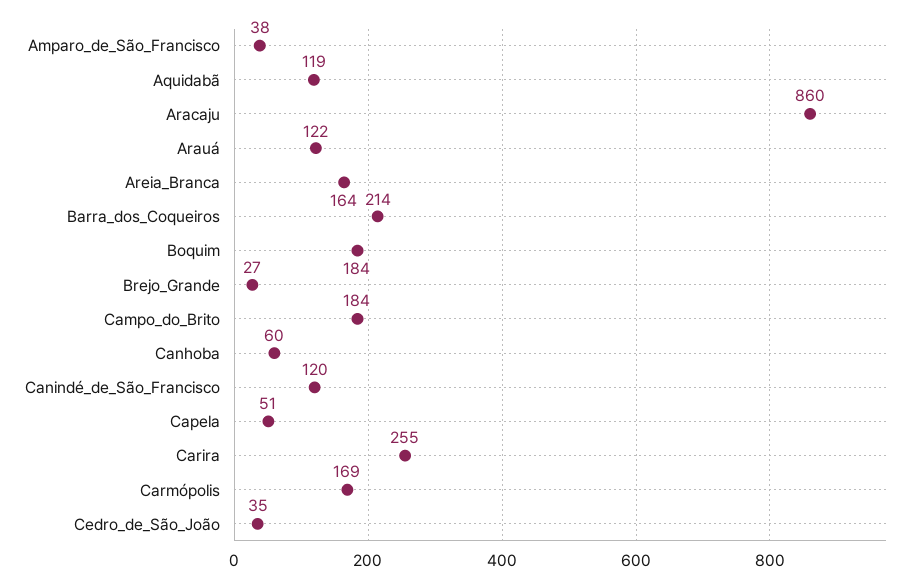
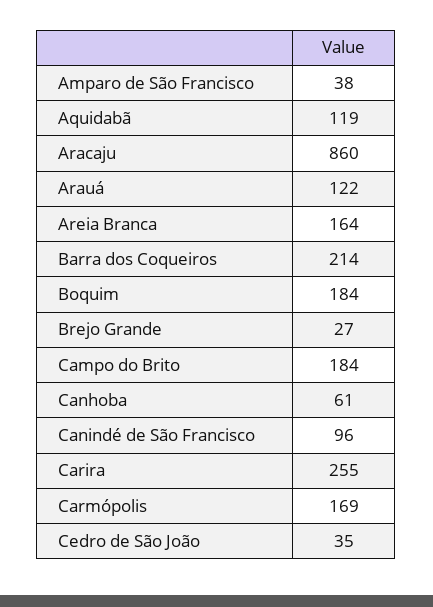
Canhoba: 60 -> 61
Canindé_de_São_Francisco: 120 -> 96
Capela: 51 -> none

